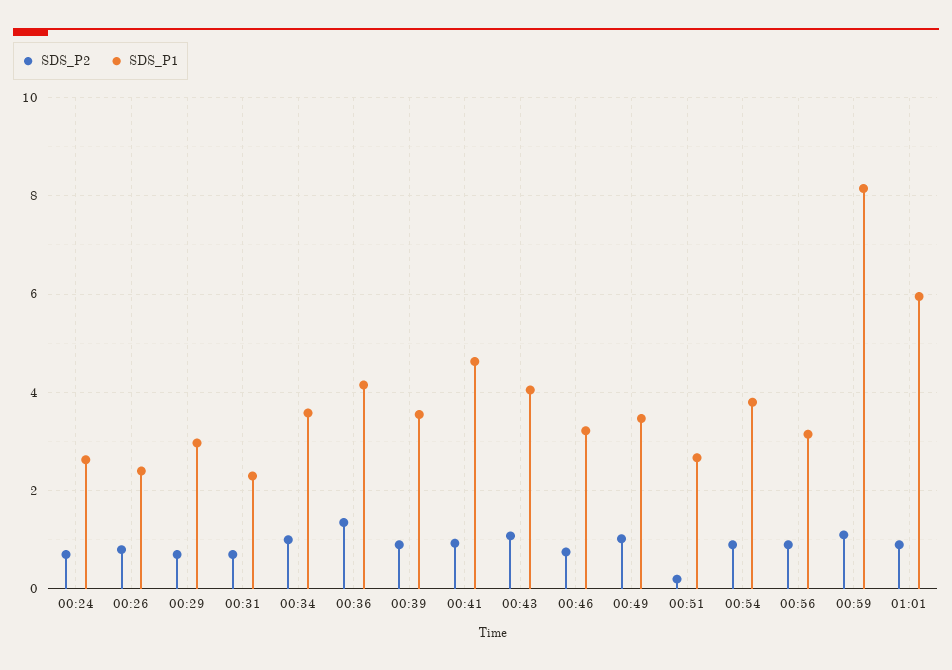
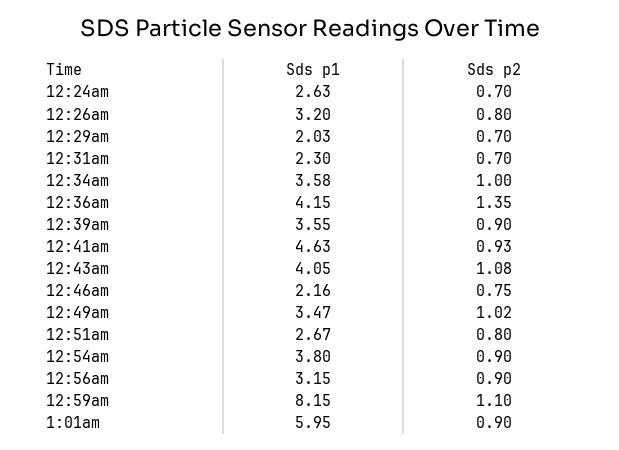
SDS_P1, 00:26: 2.4 -> 3.2
SDS_P1, 00:29: 3 -> 2.03
SDS_P1, 00:46: 3.2 -> 2.16
SDS_P2, 00:51: 0.2 -> 0.8

